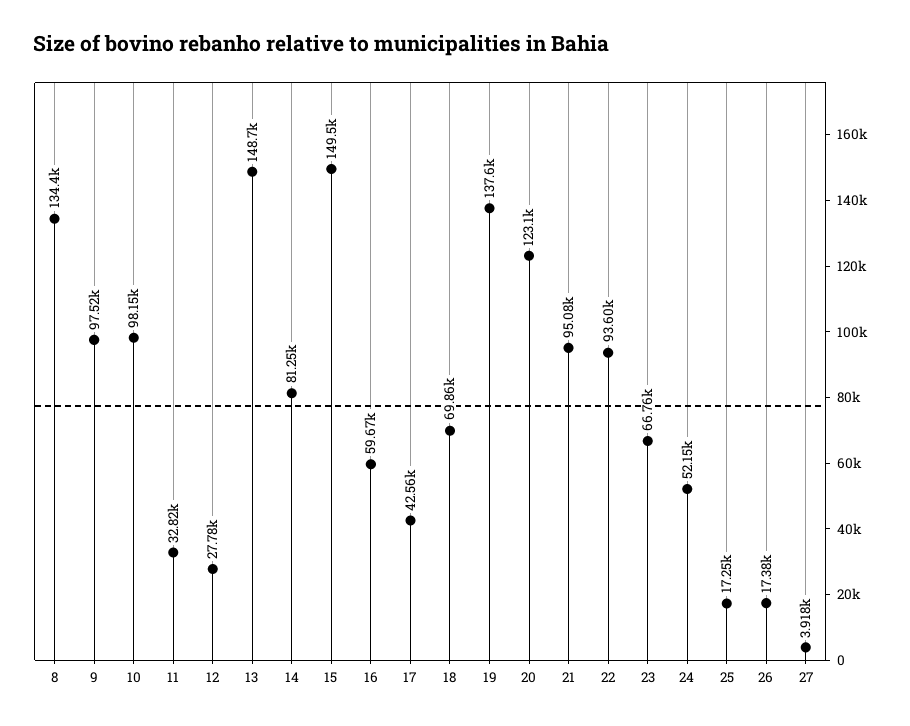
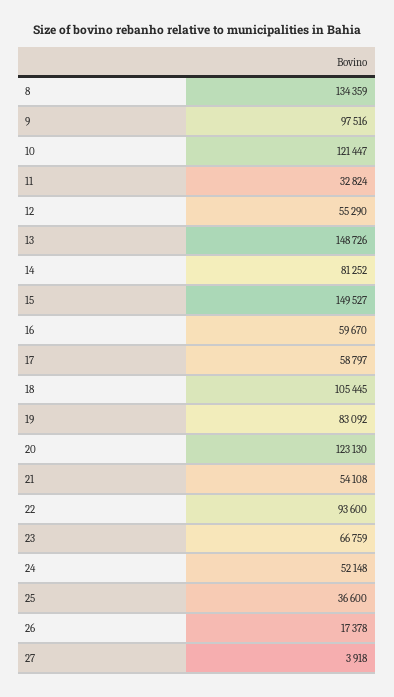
10: 98150 -> 121447
12: 27780 -> 55290
17: 42560 -> 58797
18: 69860 -> 105445
19: 137600 -> 83092
21: 95080 -> 54108
25: 17250 -> 36600

